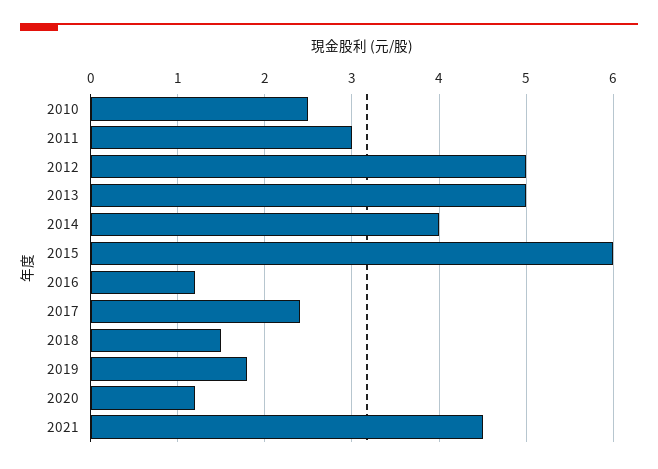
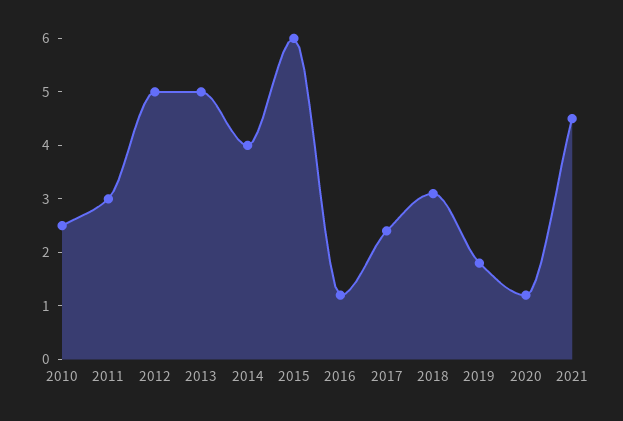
2018: 1.5 -> 3

